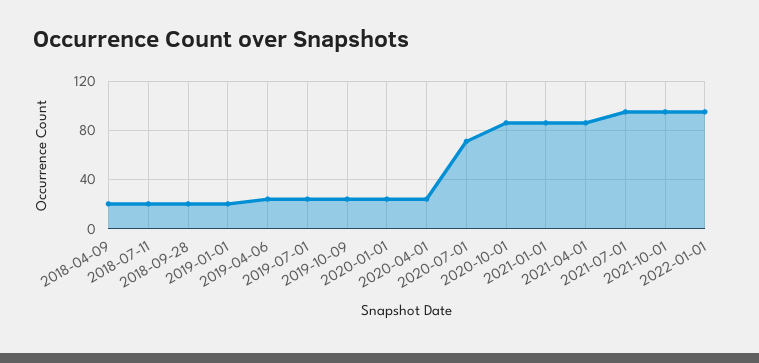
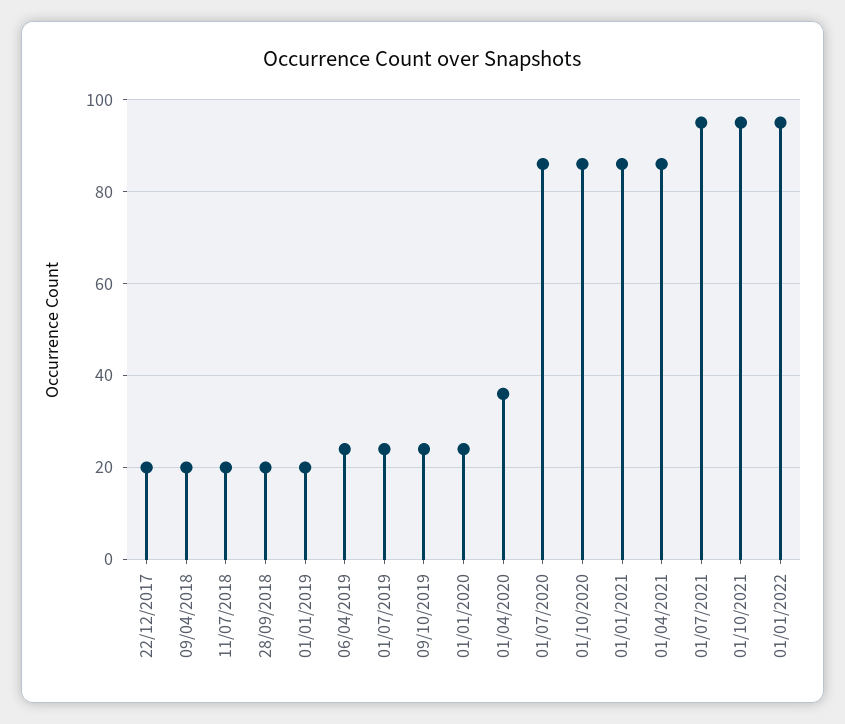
2020-04-01: 25 -> 35
2020-07-01: 70 -> 85
22/12/2017: none -> 20

